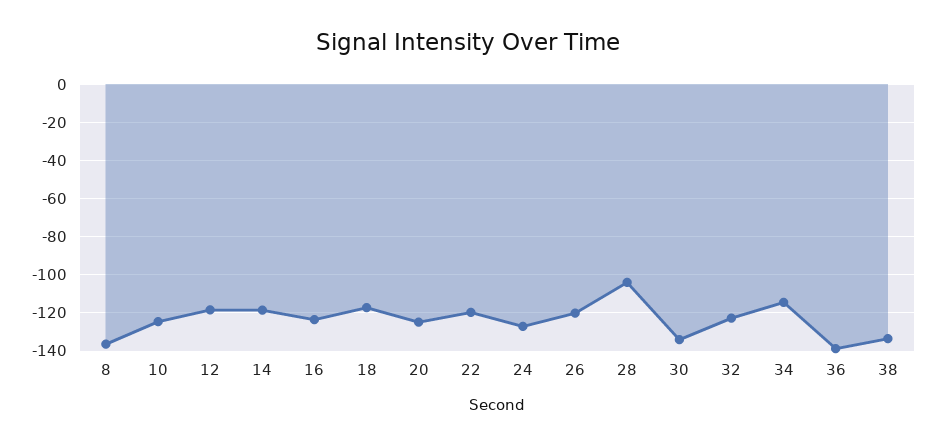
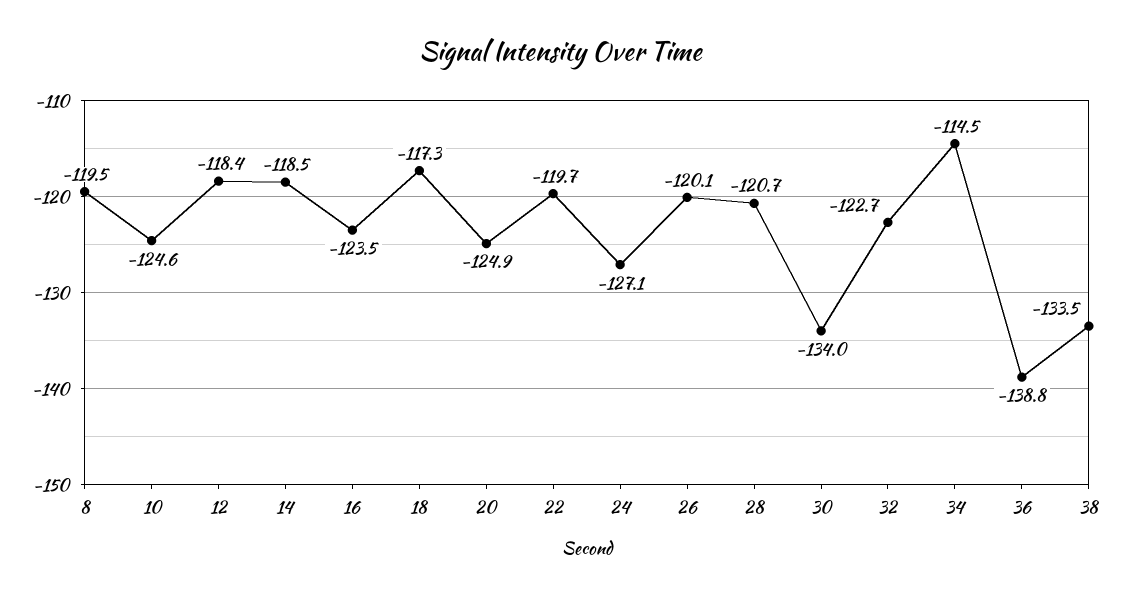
8: -135 -> -119.5
28: -105 -> -120.7

